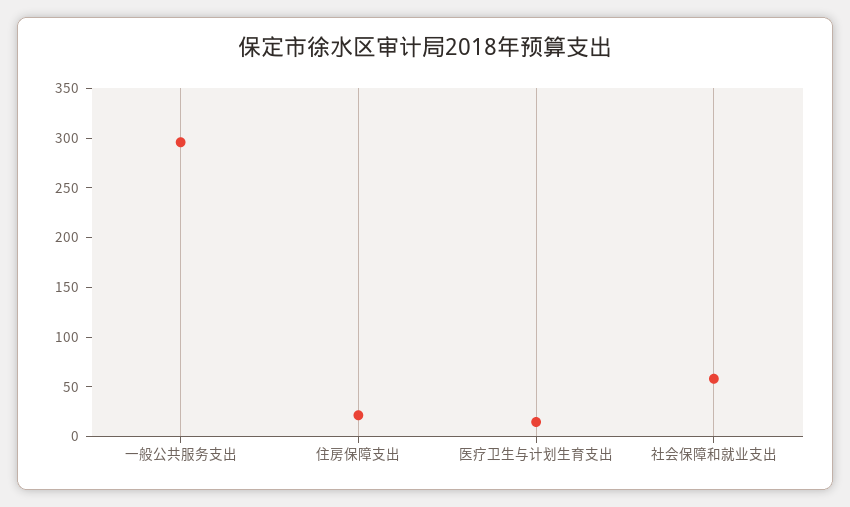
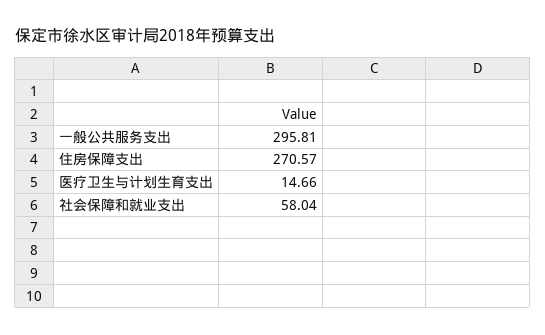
住房保障支出: 20 -> 270.57

